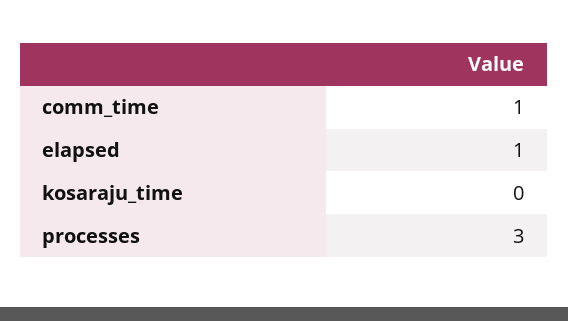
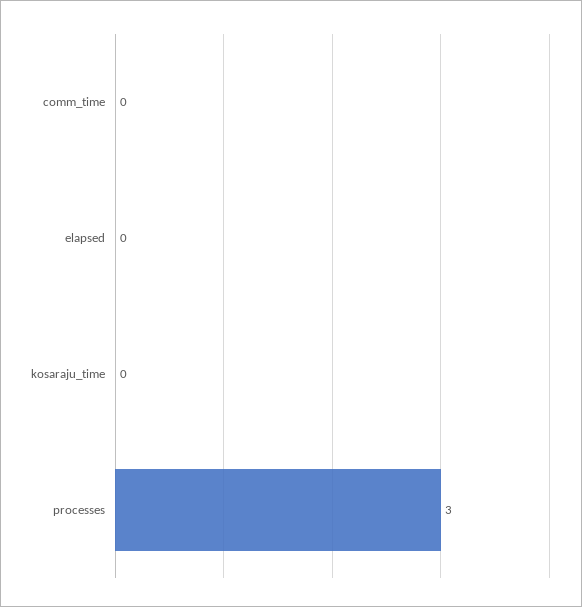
comm_time: 1 -> 0
elapsed: 1 -> 0

